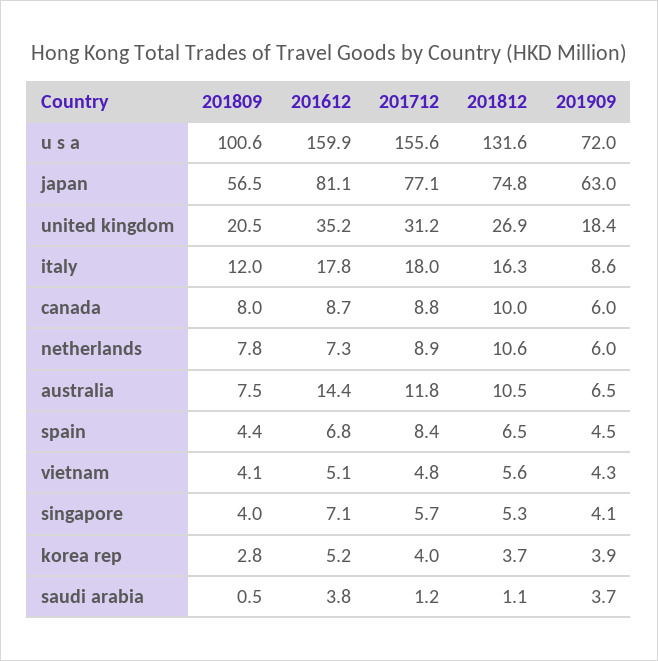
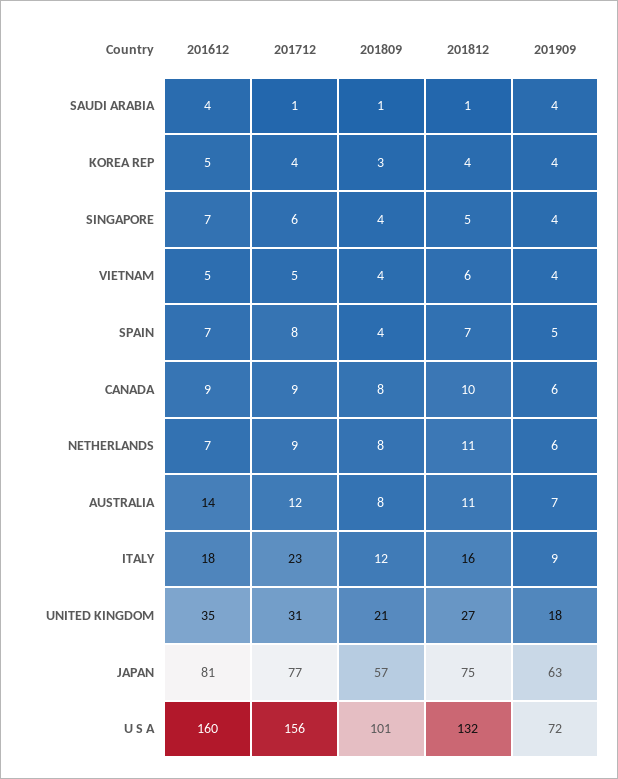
201712, italy: 18 -> 23

